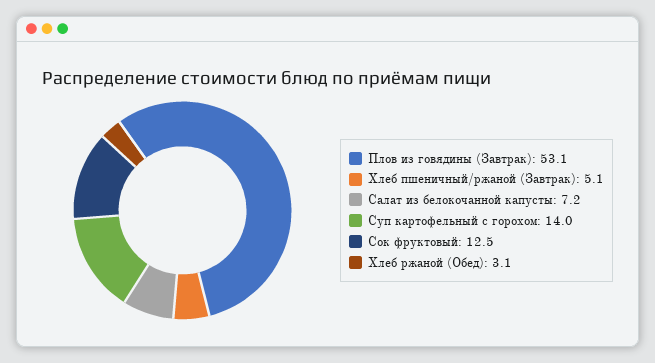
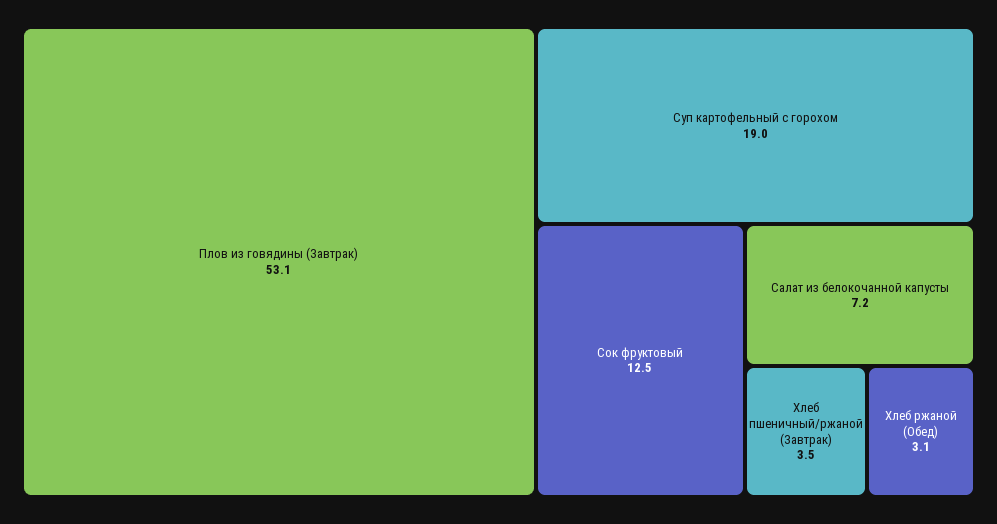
Хлеб пшеничный/ржаной (Завтрак): 5.1 -> 3.5
Суп картофельный с горохом: 14 -> 19

